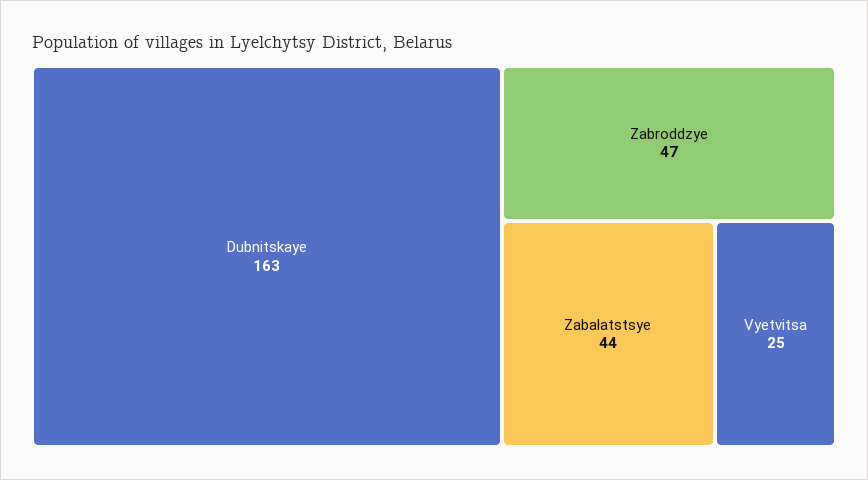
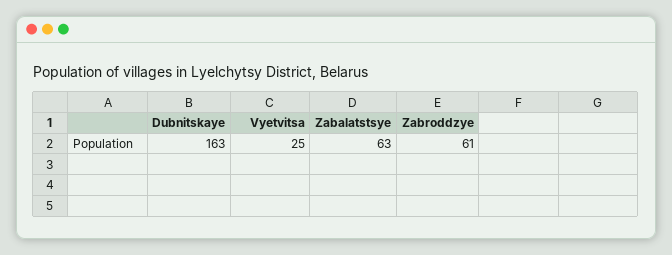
Zabroddzye: 47 -> 61
Zabalatstsye: 44 -> 63

